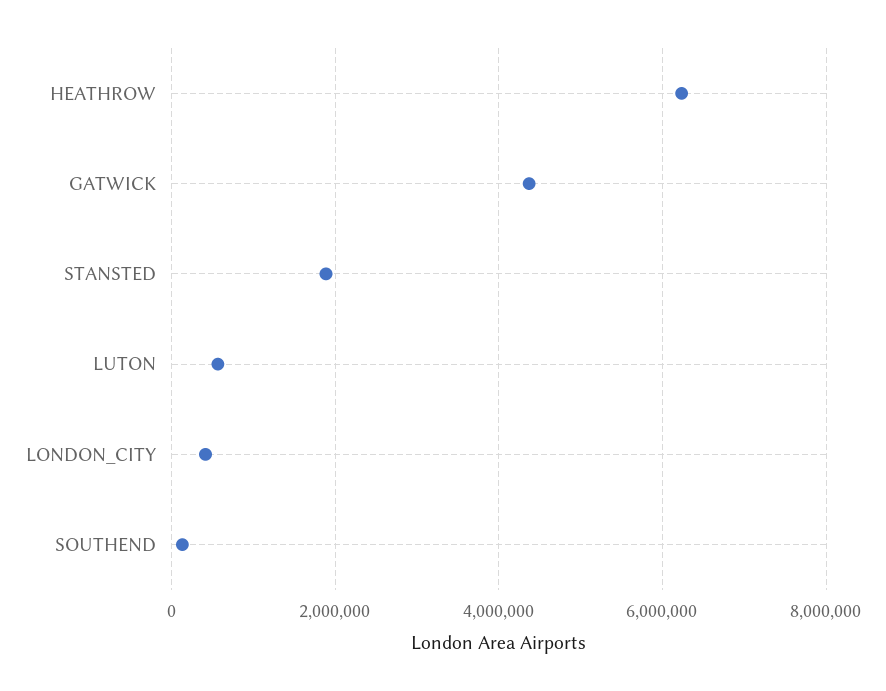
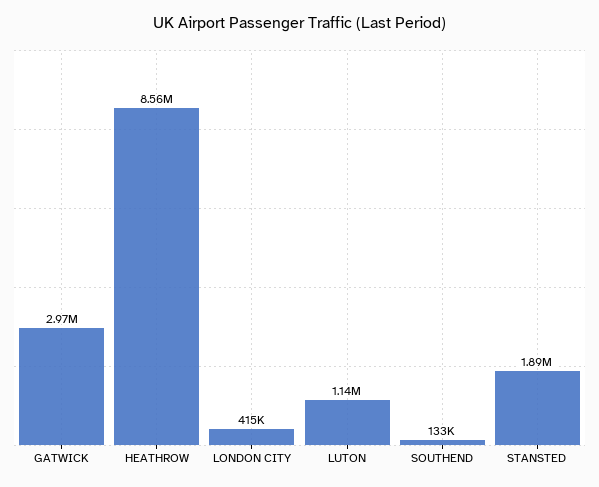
HEATHROW: 6200000 -> 8560000
GATWICK: 4400000 -> 2970000
LUTON: 600000 -> 1140000

